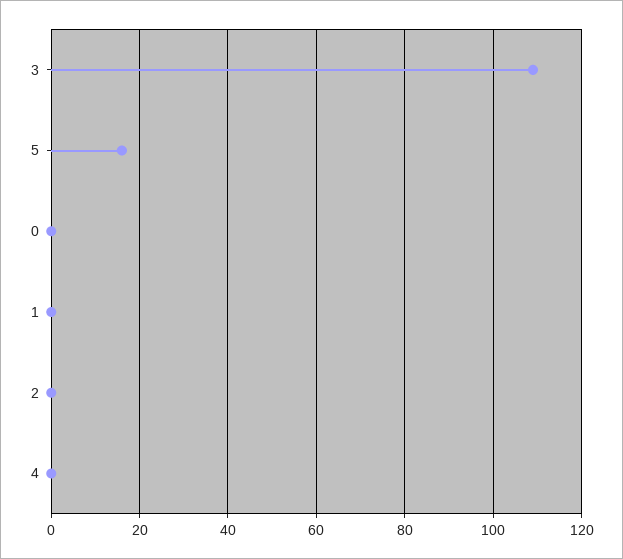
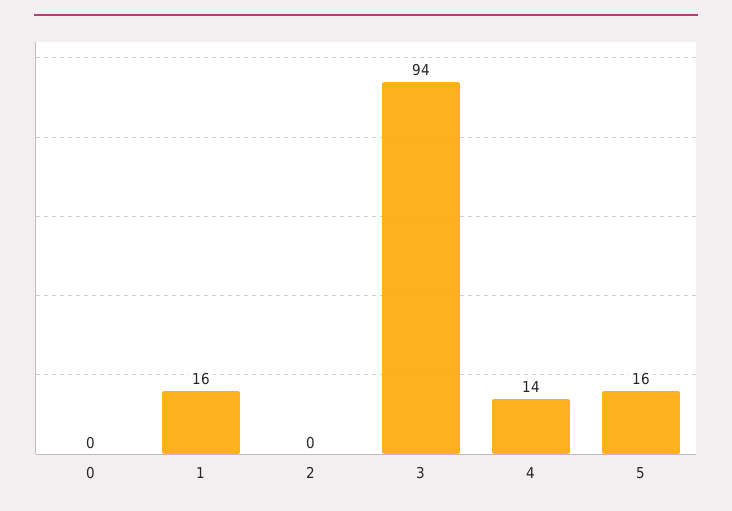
3: 110 -> 94
1: 0 -> 16
4: 0 -> 14

